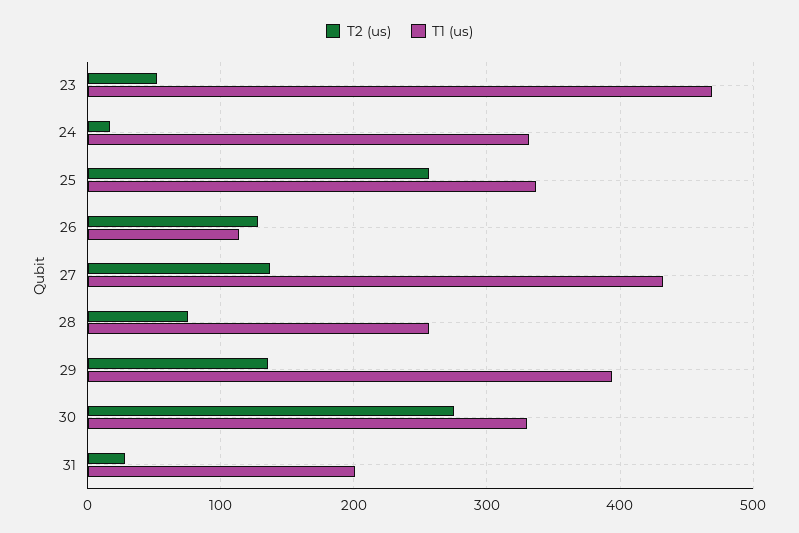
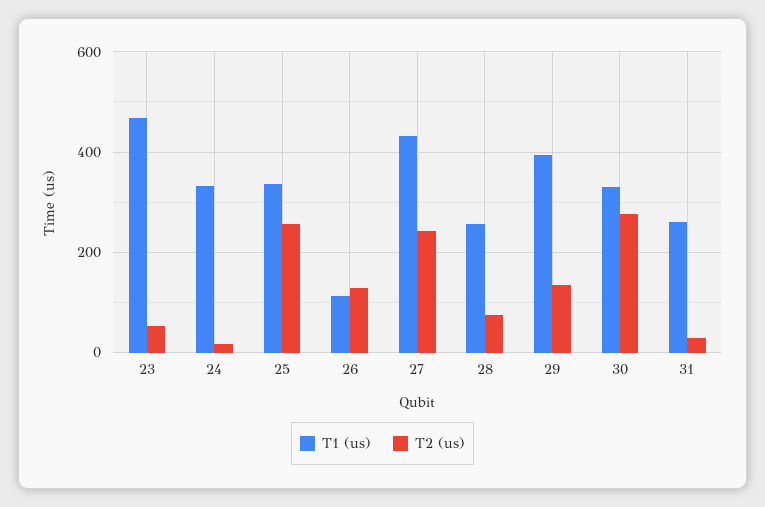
T2 (us), 27: 140 -> 240
T1 (us), 31: 200 -> 260

